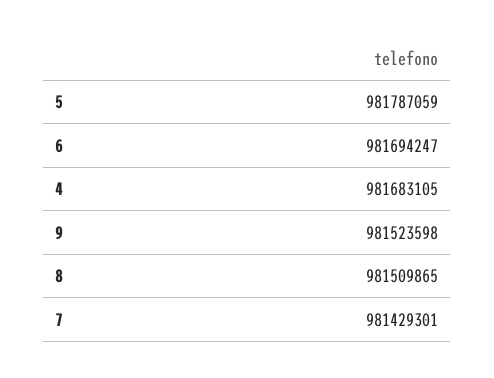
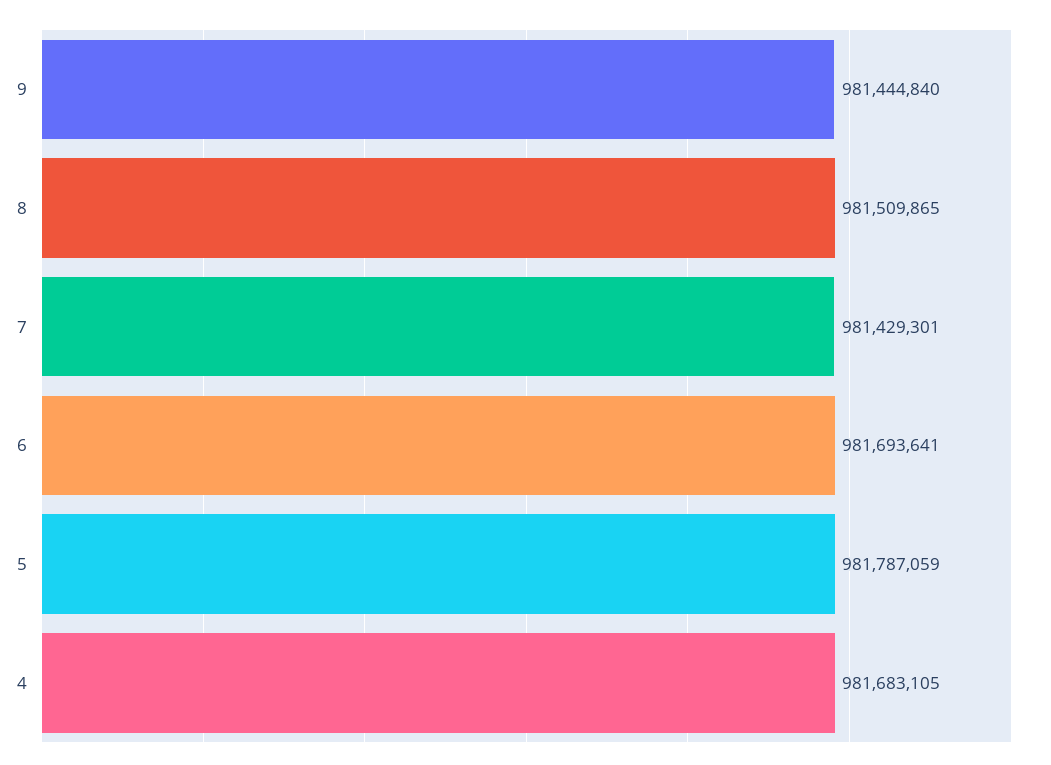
6: 981694247 -> 981693641
9: 981523598 -> 981444840

